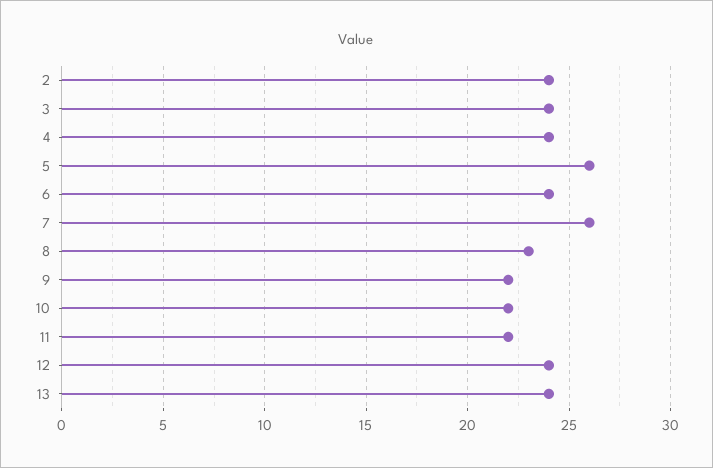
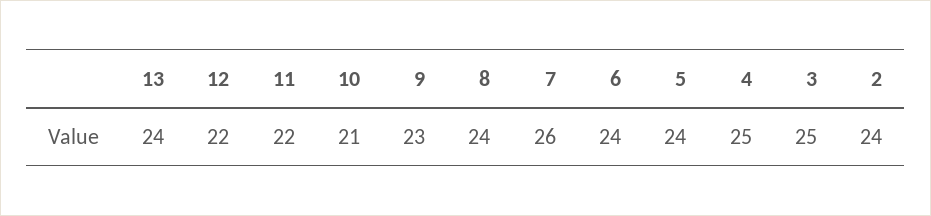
3: 24 -> 25
4: 24 -> 25
5: 26 -> 24
8: 23 -> 24
9: 22 -> 23
10: 22 -> 21
12: 24 -> 22

